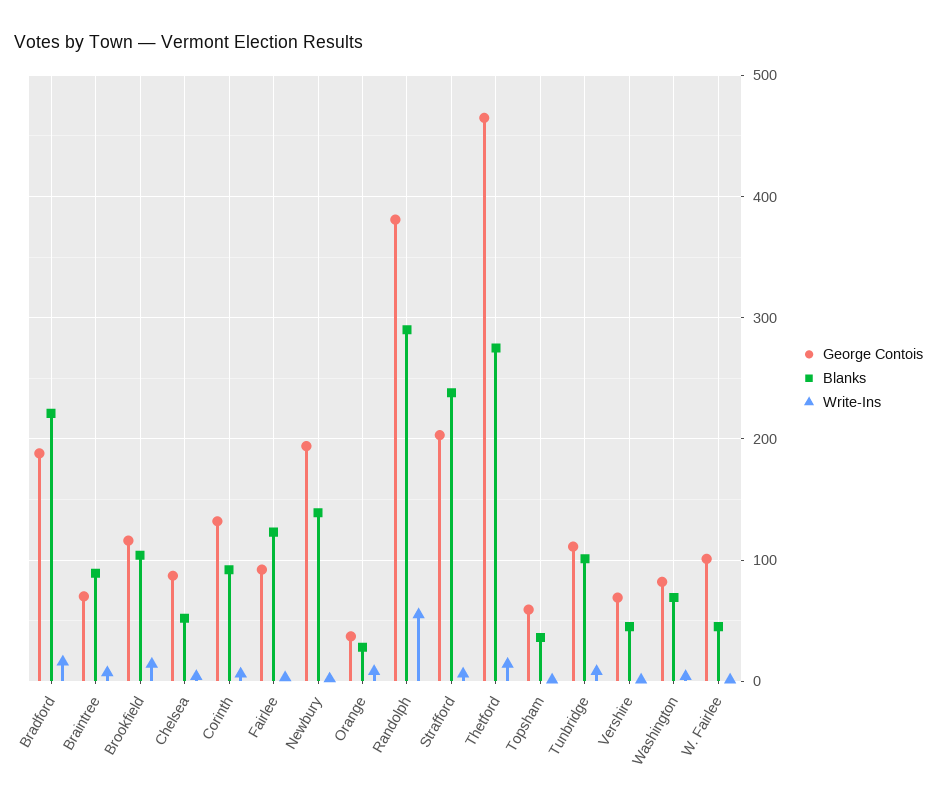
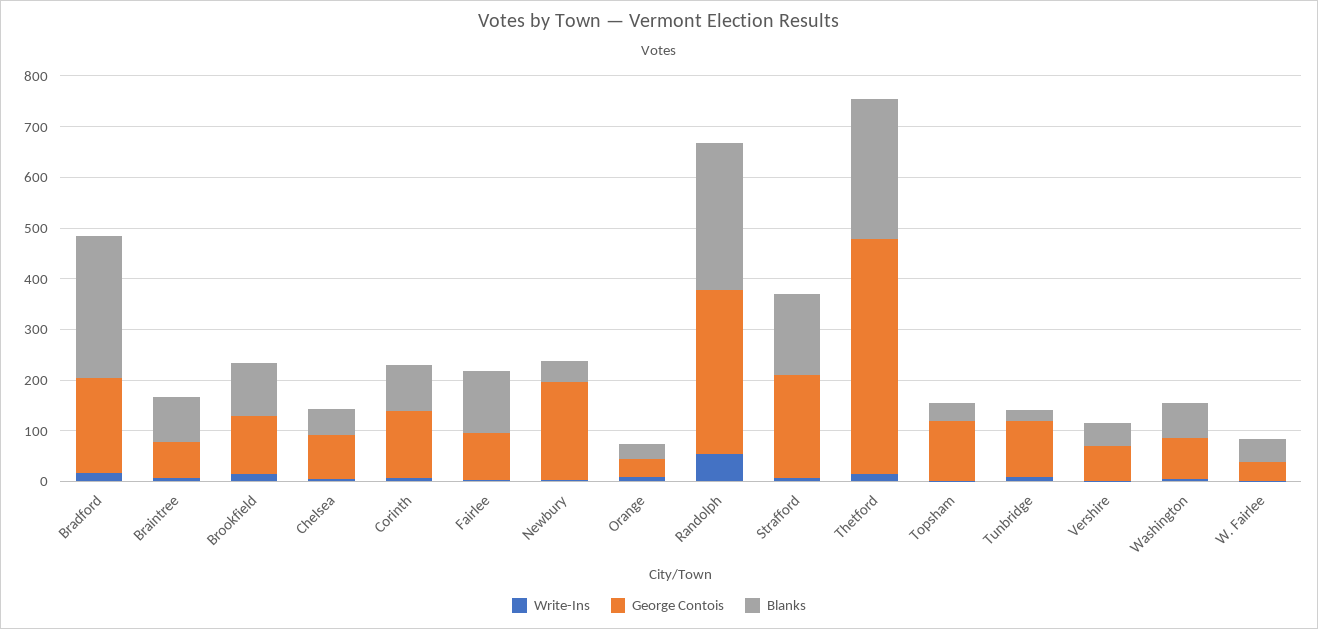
Blanks, Bradford: 220 -> 280
Blanks, Newbury: 140 -> 40
George Contois, Randolph: 380 -> 320
Blanks, Strafford: 240 -> 160
George Contois, Topsham: 60 -> 120
Blanks, Tunbridge: 100 -> 20
George Contois, W. Fairlee: 100 -> 40

